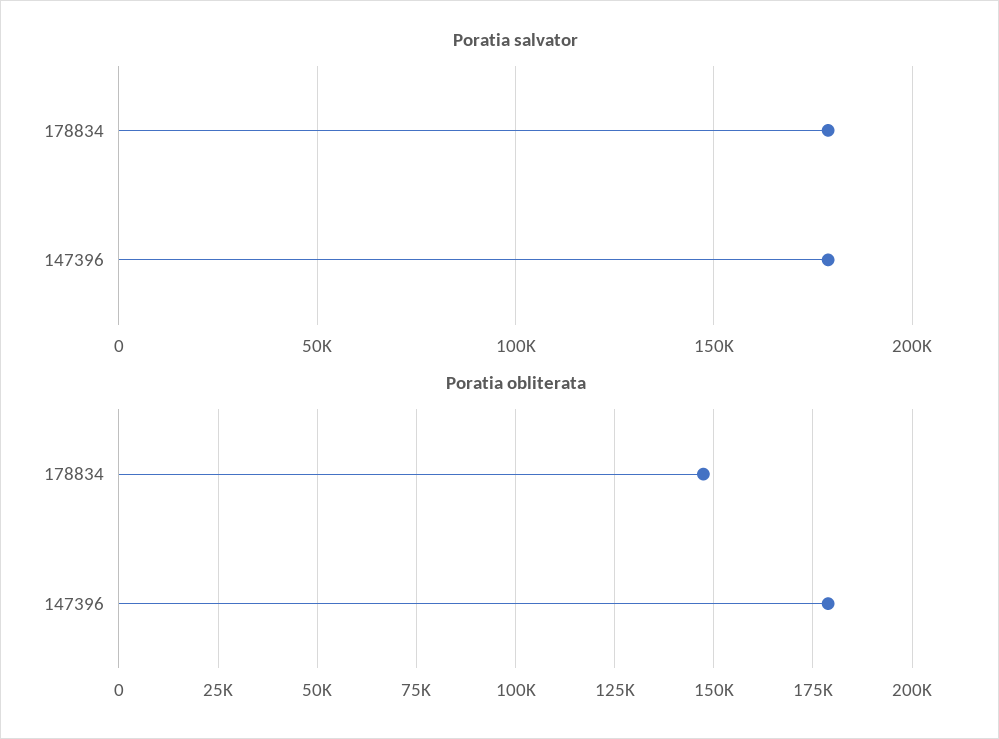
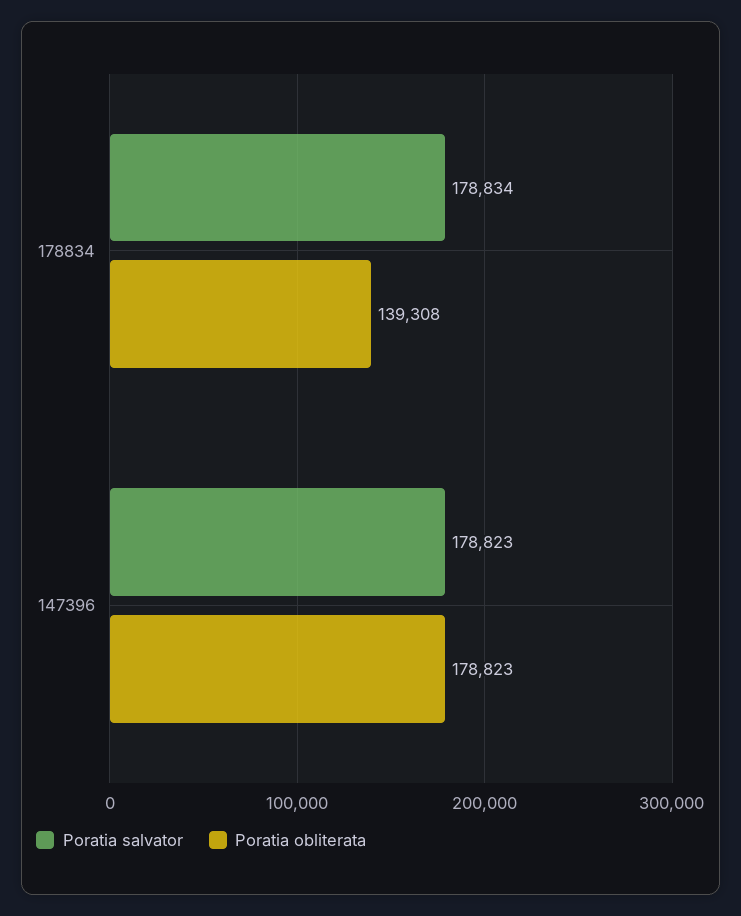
Poratia obliterata, 178834: 147500 -> 139308

